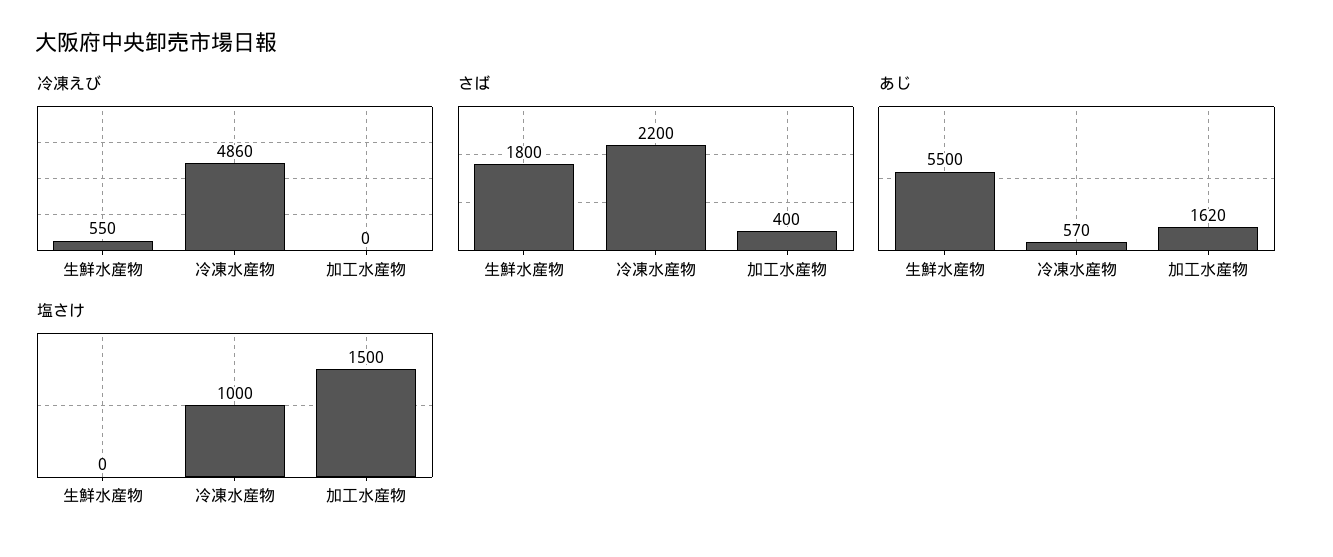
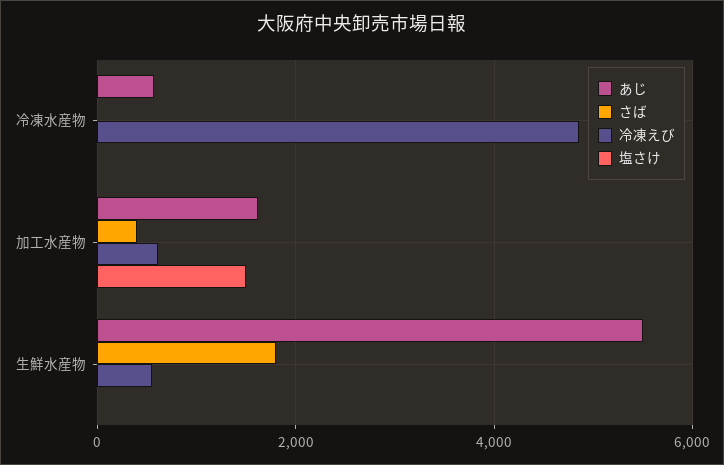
冷凍えび, 加工水産物: 0 -> 600
さば, 冷凍水産物: 2200 -> 0
塩さけ, 冷凍水産物: 1000 -> 0

